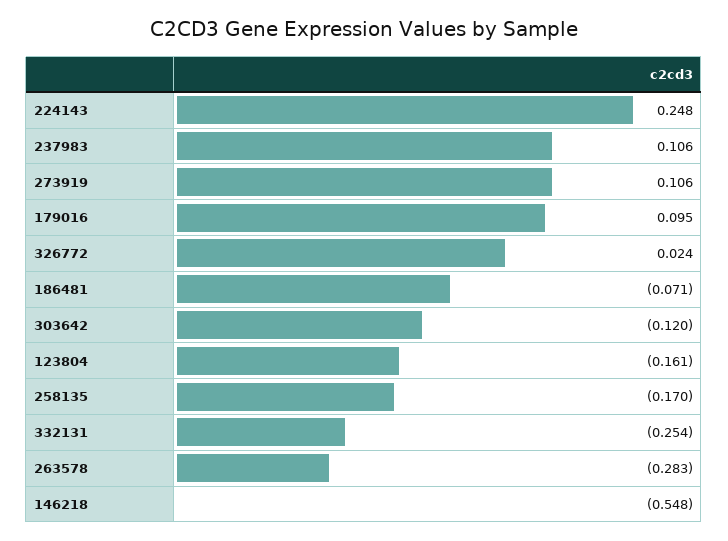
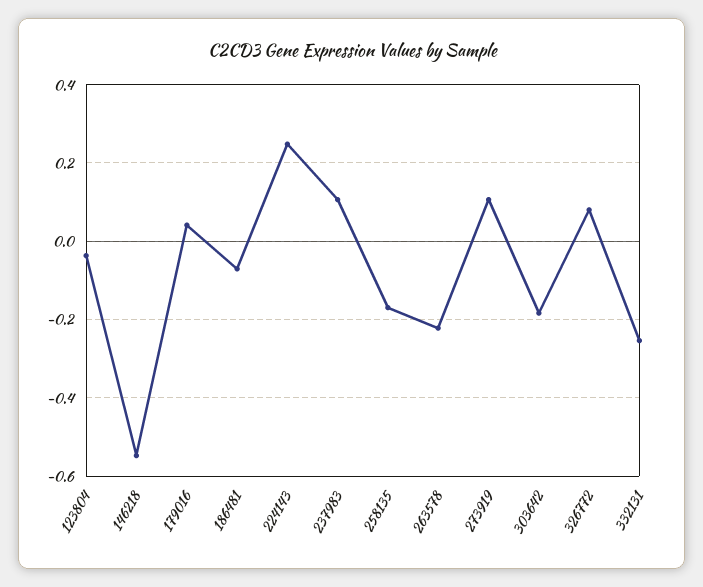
179016: 0.095 -> 0.04
326772: 0.024 -> 0.08
303642: -0.12 -> -0.18
123804: -0.161 -> -0.04
263578: -0.283 -> -0.22

